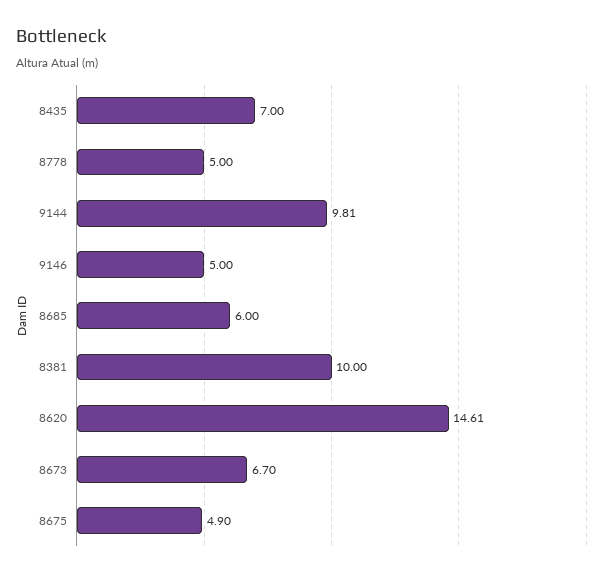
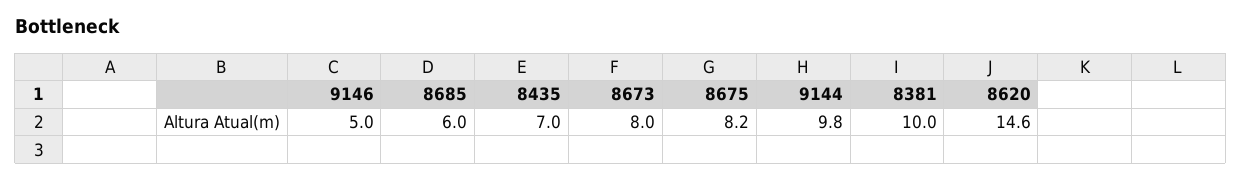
8778: 5 -> none
8673: 6.7 -> 8
8675: 4.9 -> 8.2

